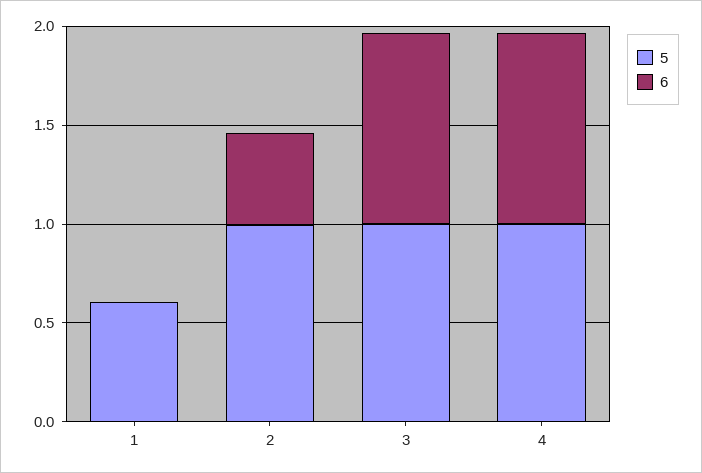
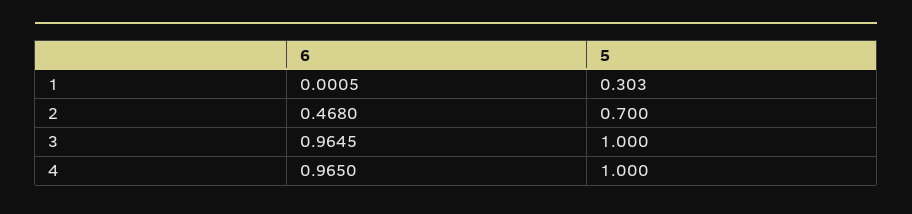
5, 1: 0.6 -> 0.303
5, 2: 1 -> 0.7

